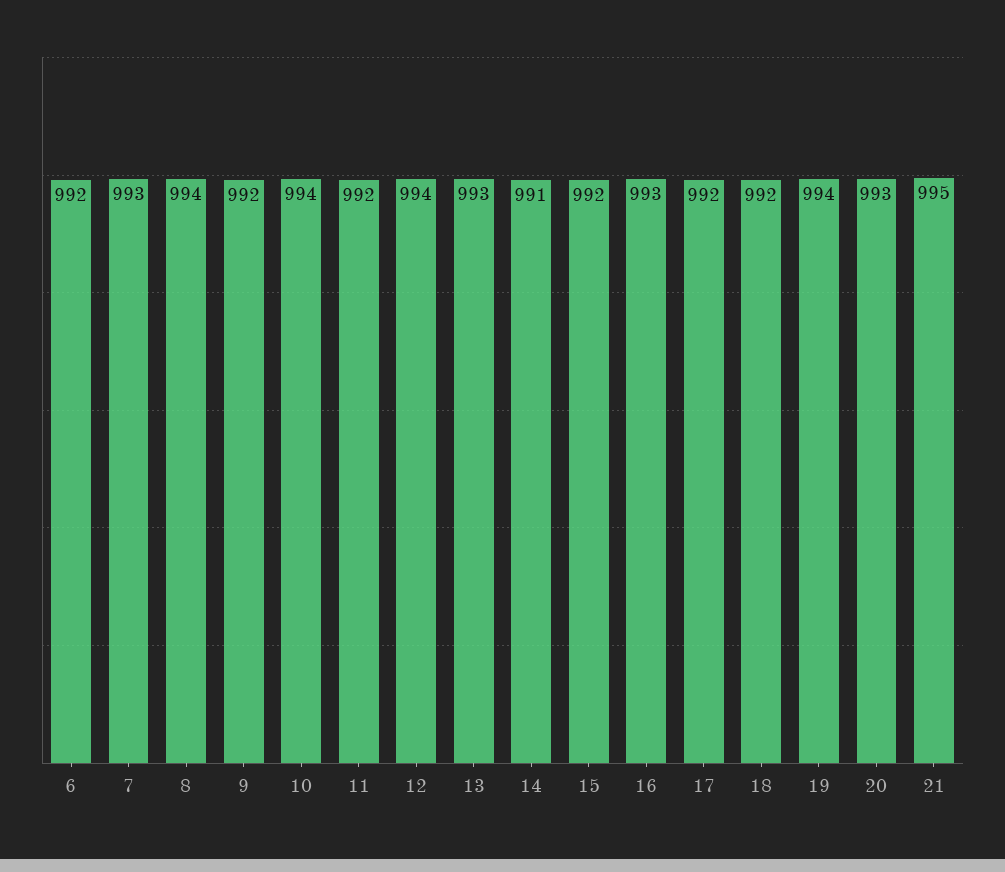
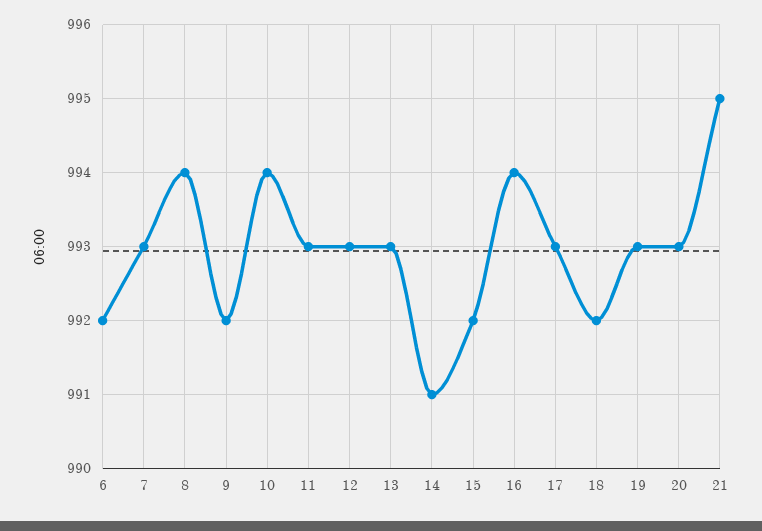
11: 992 -> 993
12: 994 -> 993
16: 993 -> 994
17: 992 -> 993
19: 994 -> 993

